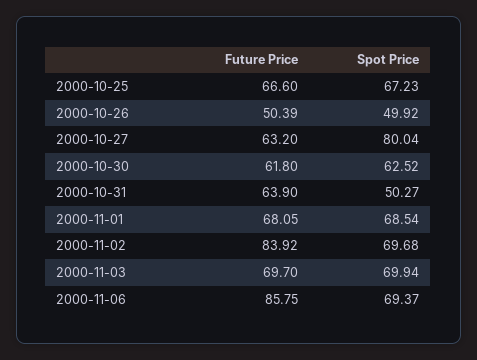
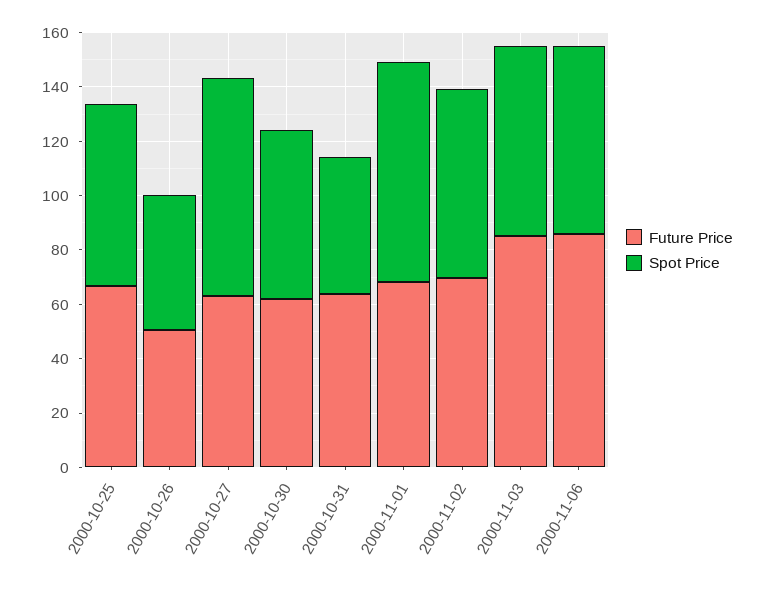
Spot Price, 2000-11-01: 68.54 -> 80
Future Price, 2000-11-02: 83.92 -> 70
Future Price, 2000-11-03: 69.7 -> 85

